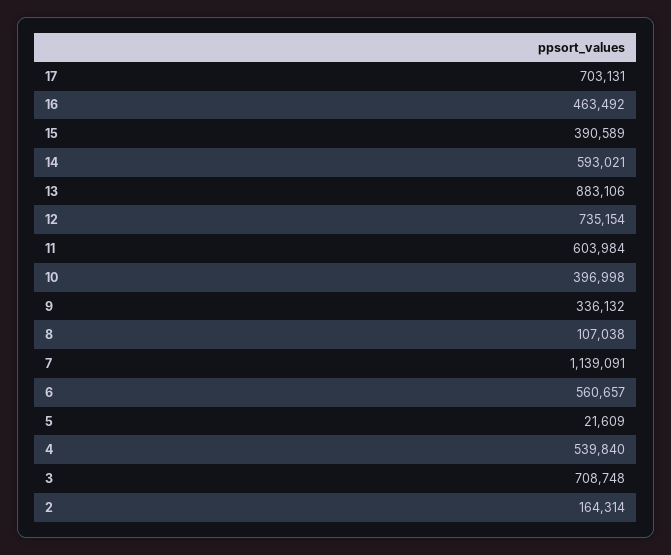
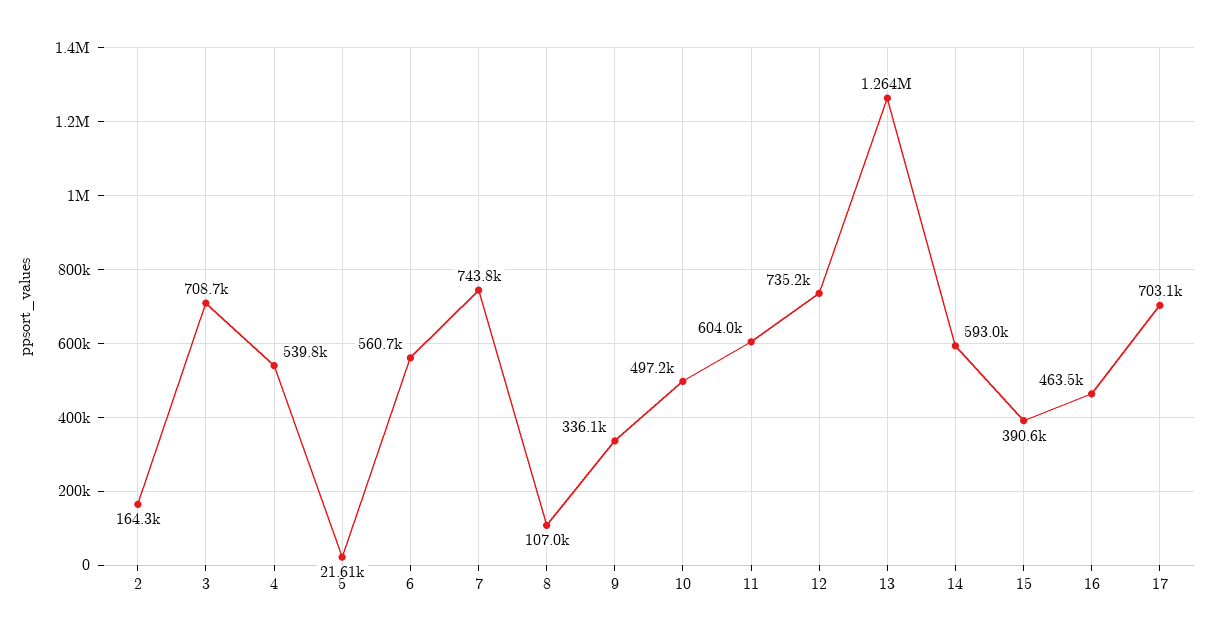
13: 883106 -> 1264000
10: 396998 -> 497200
7: 1139091 -> 743800

